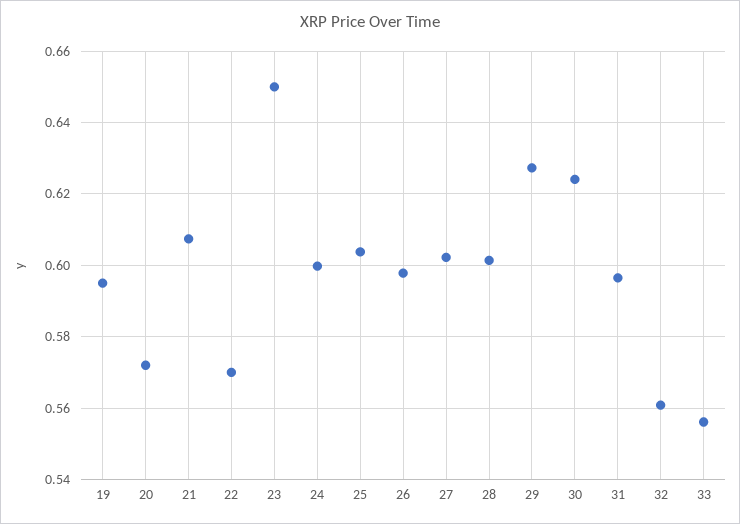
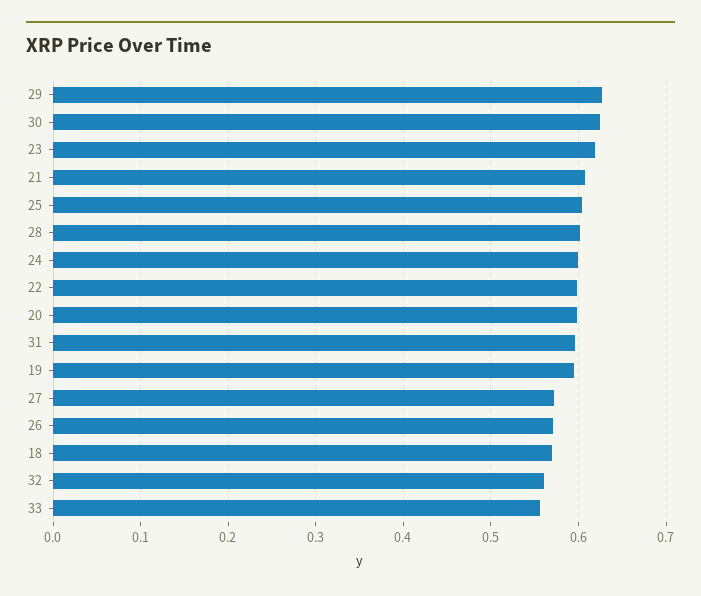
20: 0.572 -> 0.6
22: 0.57 -> 0.6
23: 0.65 -> 0.62
26: 0.598 -> 0.57
27: 0.602 -> 0.57
18: none -> 0.57

